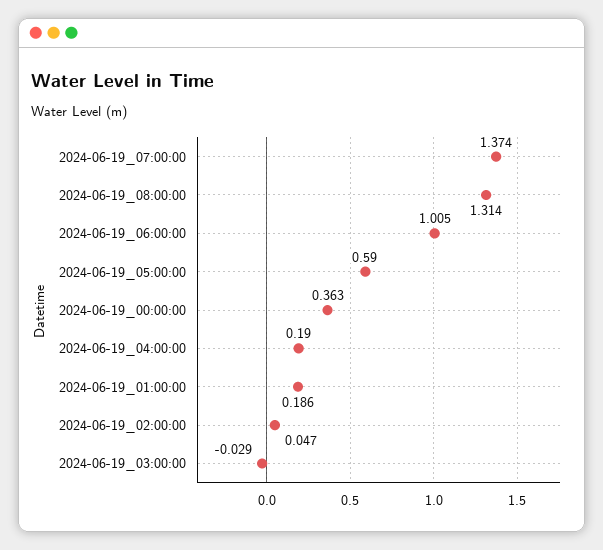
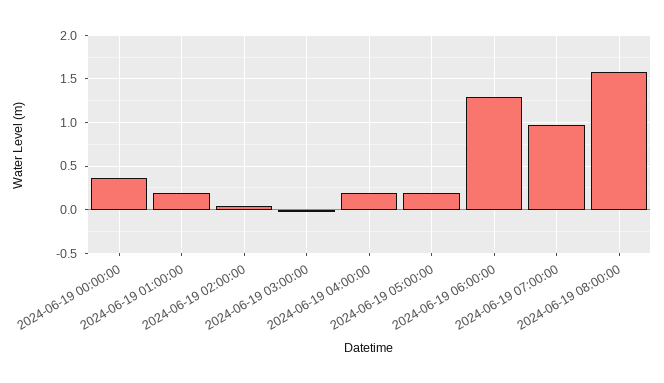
2024-06-19_07:00:00: 1.374 -> 1
2024-06-19_08:00:00: 1.314 -> 1.6
2024-06-19_06:00:00: 1.005 -> 1.3
2024-06-19_05:00:00: 0.59 -> 0.2

